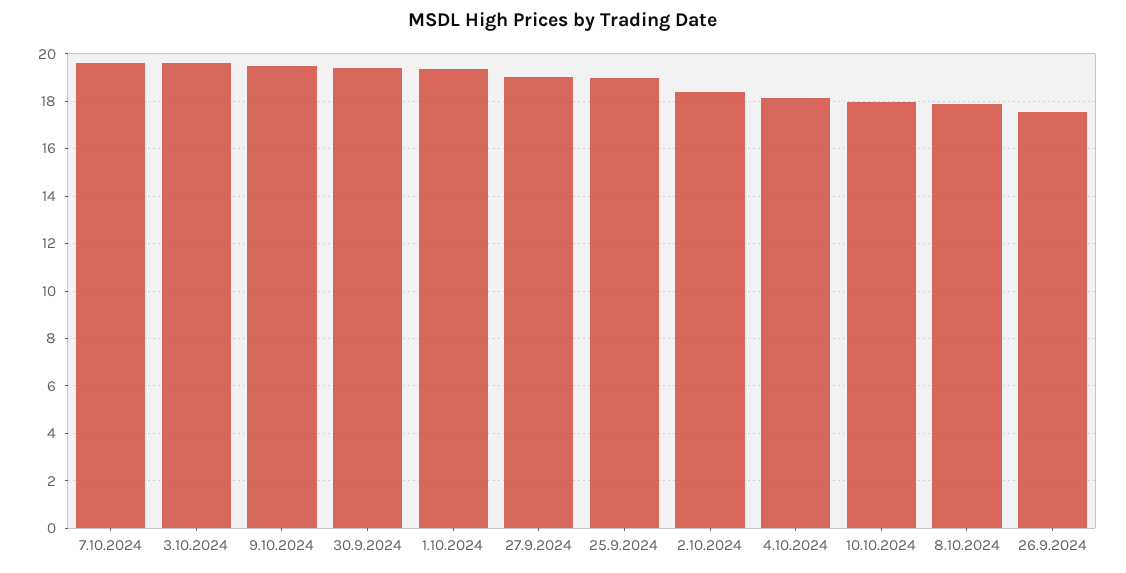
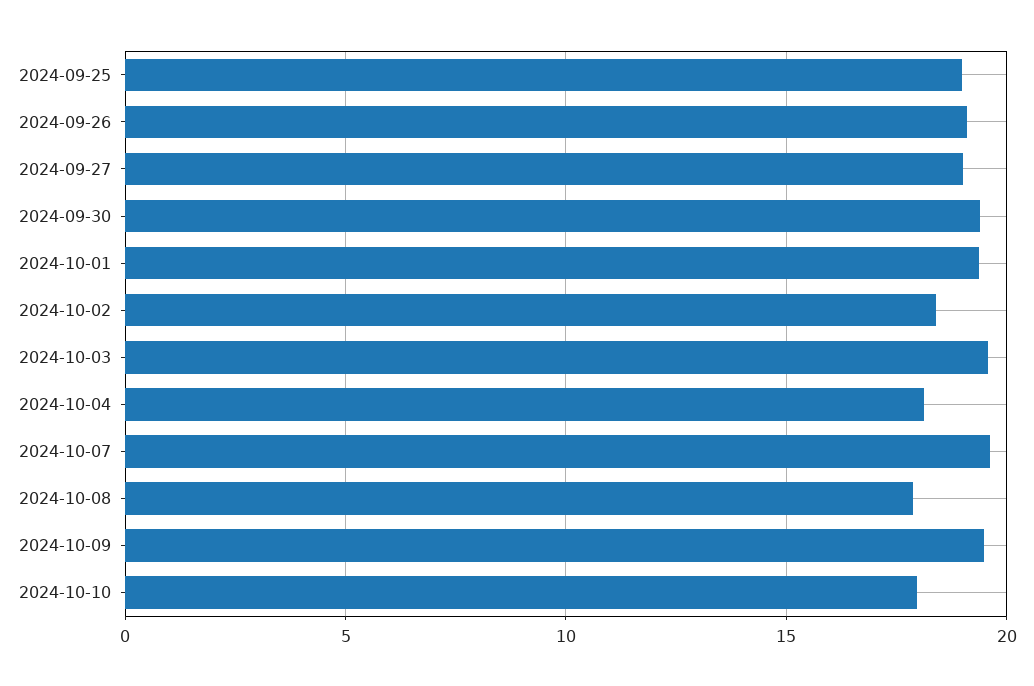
26.9.2024: 17.5 -> 19

